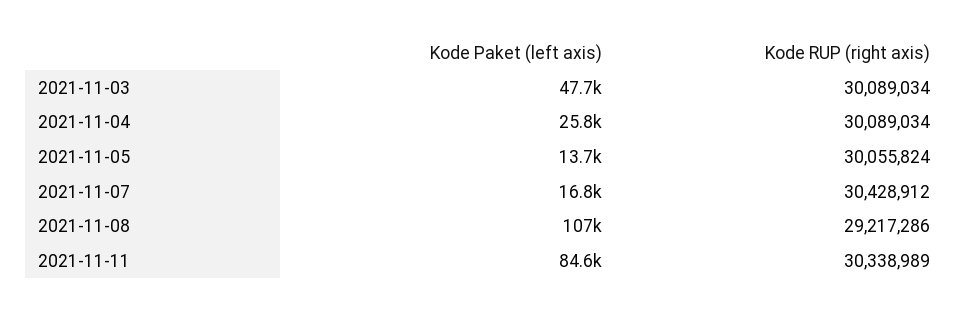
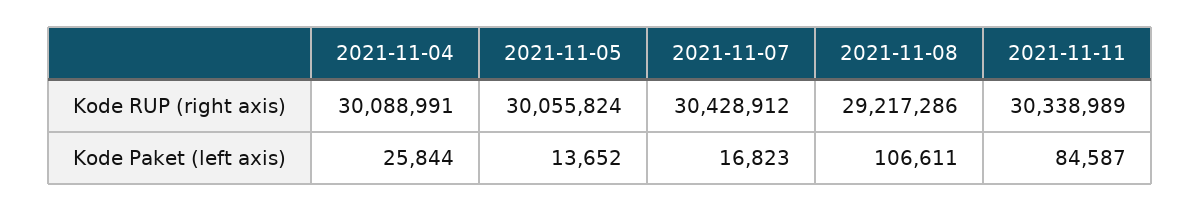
Kode Paket (left axis), 2021-11-03: 47700 -> none
Kode RUP (right axis), 2021-11-03: 30089034 -> none
Kode RUP (right axis), 2021-11-04: 30089034 -> 30088991

